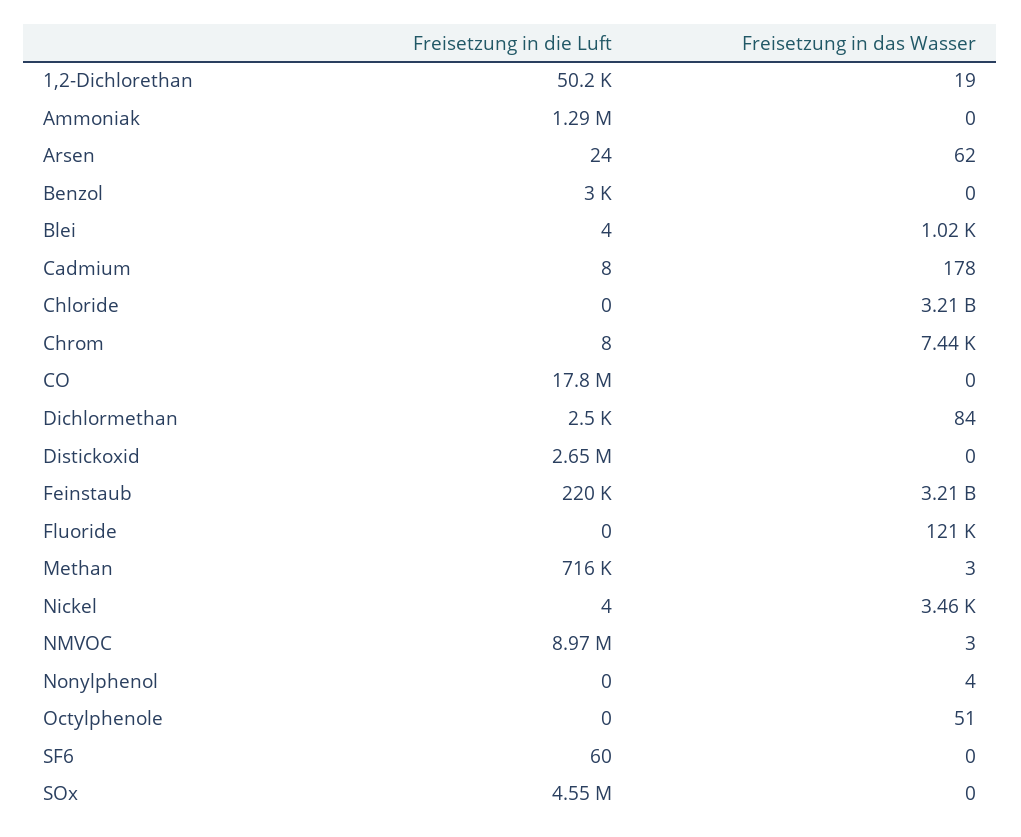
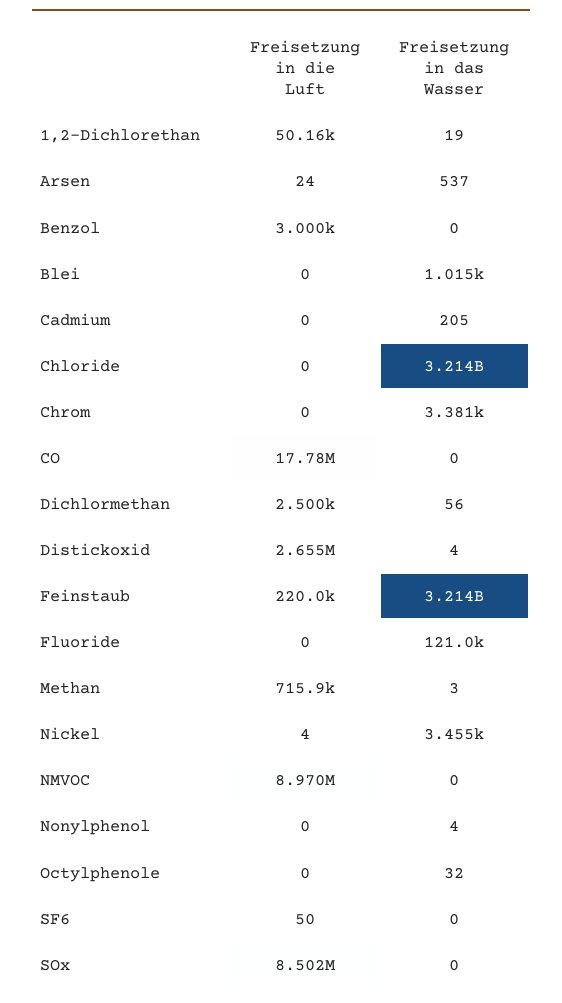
Freisetzung in die Luft, Ammoniak: 1290000 -> none
Freisetzung in das Wasser, Ammoniak: 0 -> none
Freisetzung in das Wasser, Arsen: 62 -> 537
Freisetzung in die Luft, Blei: 4 -> 0
Freisetzung in die Luft, Cadmium: 8 -> 0
Freisetzung in das Wasser, Cadmium: 178 -> 205
Freisetzung in die Luft, Chrom: 8 -> 0
Freisetzung in das Wasser, Chrom: 7440 -> 3381
Freisetzung in das Wasser, Dichlormethan: 84 -> 56
Freisetzung in das Wasser, Distickoxid: 0 -> 4
Freisetzung in das Wasser, NMVOC: 3 -> 0
Freisetzung in das Wasser, Octylphenole: 51 -> 32
Freisetzung in die Luft, SF6: 60 -> 50
Freisetzung in die Luft, SOx: 4550000 -> 8502000

